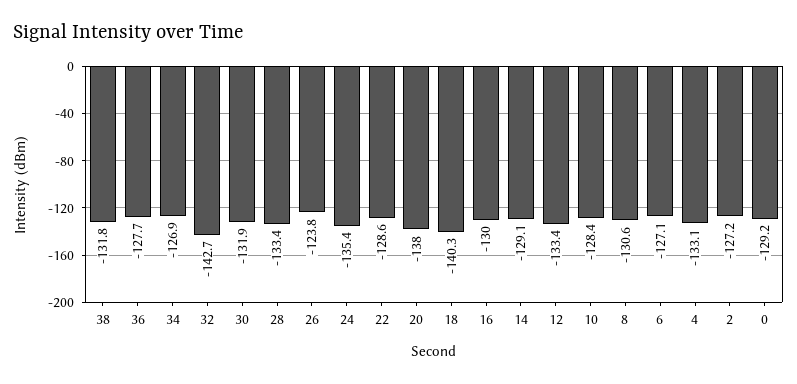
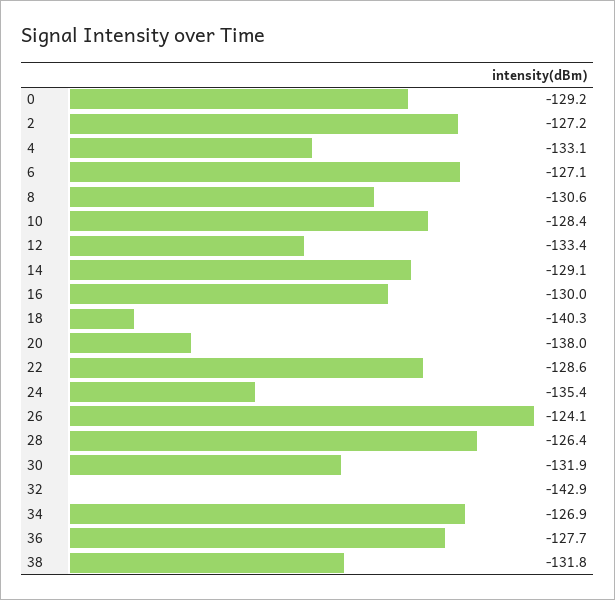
32: -142.7 -> -142.9
28: -133.4 -> -126.4
26: -123.8 -> -124.1

